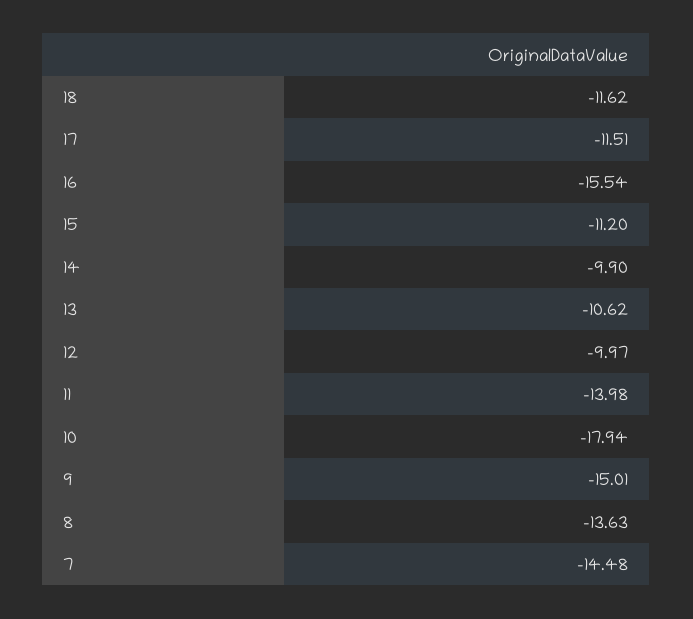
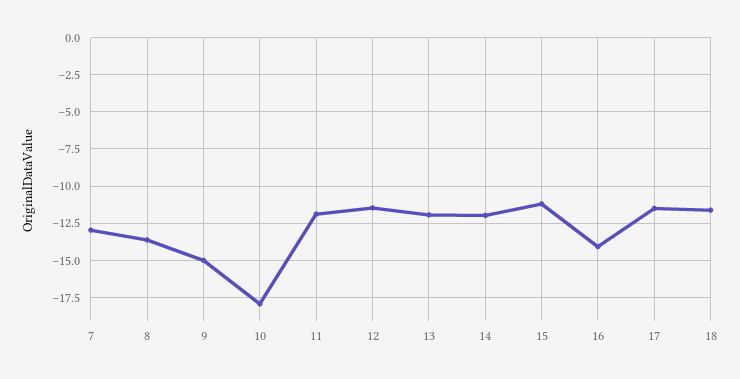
16: -15.54 -> -14
14: -9.9 -> -12
13: -10.62 -> -12
12: -9.97 -> -11.5
11: -13.98 -> -12
7: -14.48 -> -13

